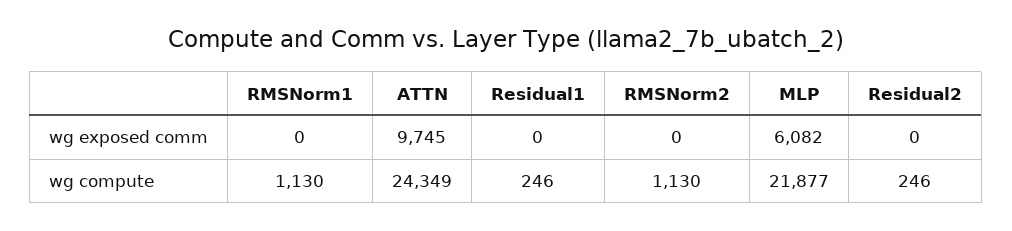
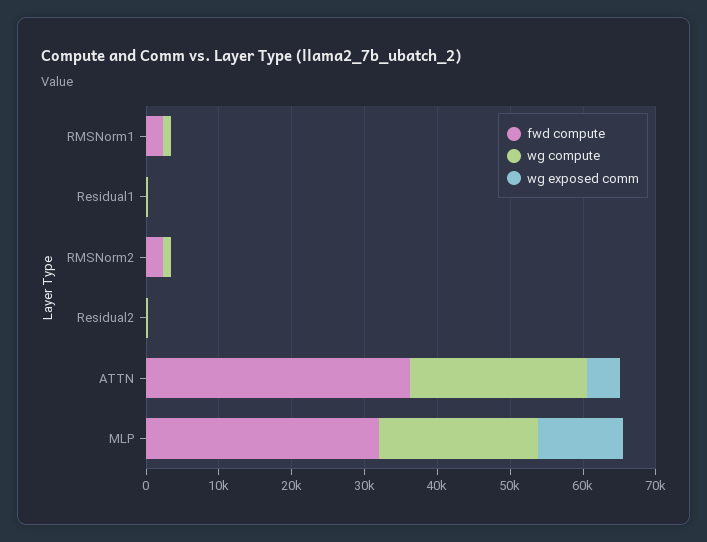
wg exposed comm, ATTN: 9745 -> 4000
wg exposed comm, MLP: 6082 -> 12000
fwd compute, RMSNorm1: none -> 2000
fwd compute, Residual1: none -> 0
fwd compute, RMSNorm2: none -> 2000
fwd compute, Residual2: none -> 0
fwd compute, ATTN: none -> 36000
fwd compute, MLP: none -> 32000

